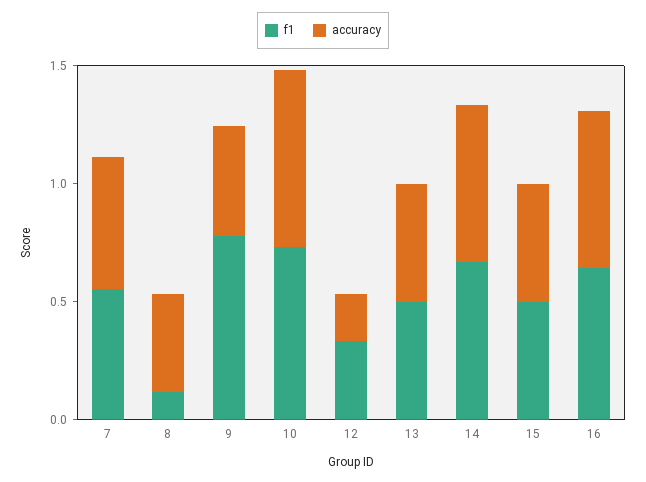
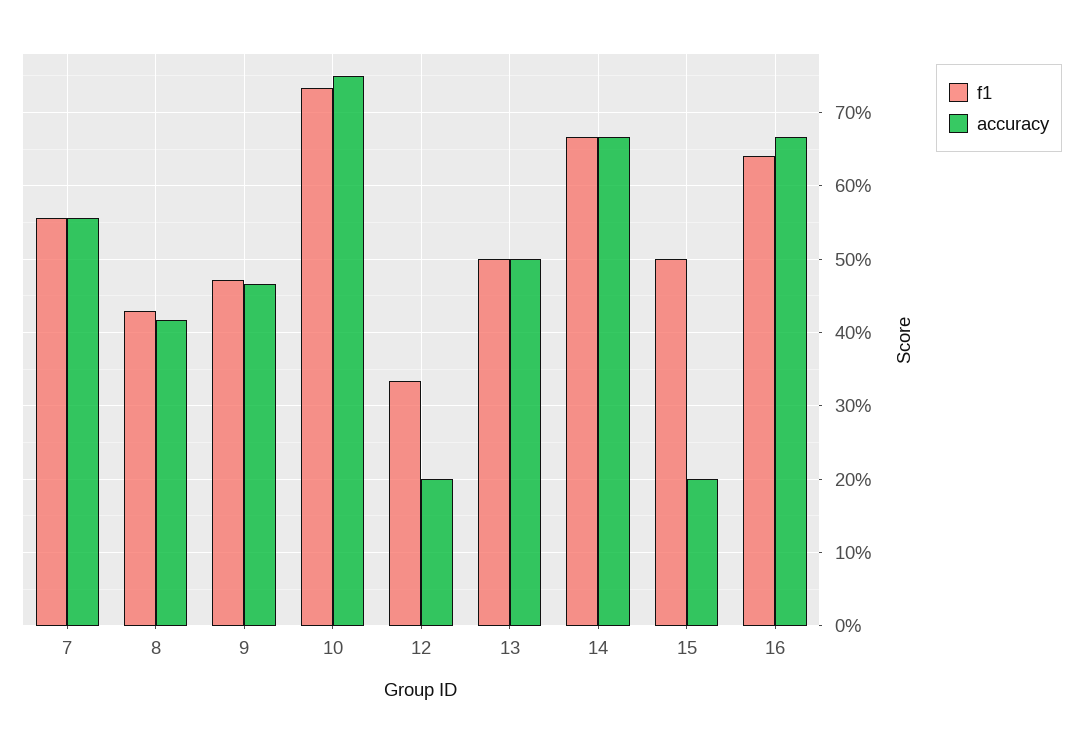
f1, 8: 0.1 -> 0.43
f1, 9: 0.8 -> 0.47
accuracy, 15: 0.5 -> 0.2

